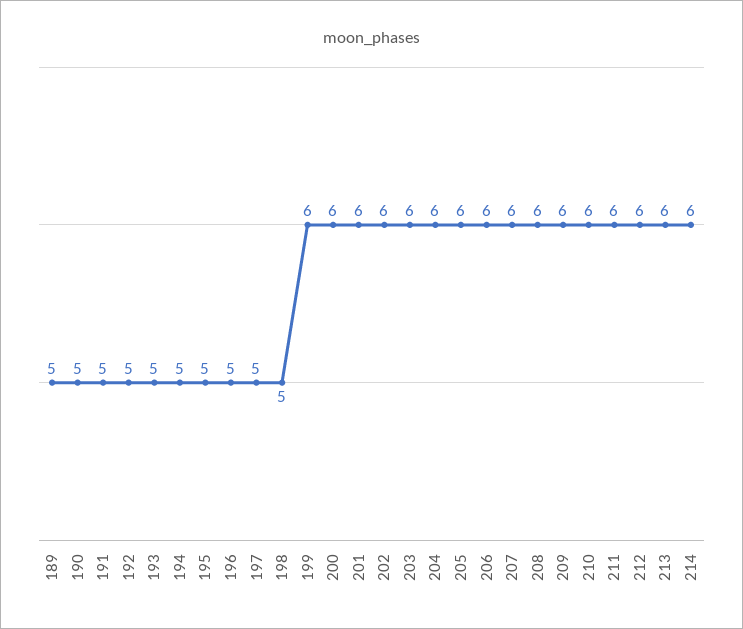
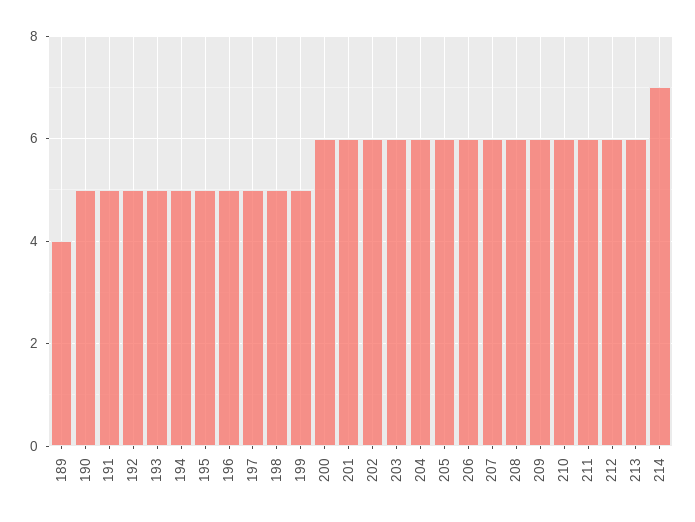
189: 5 -> 4
199: 6 -> 5
214: 6 -> 7

